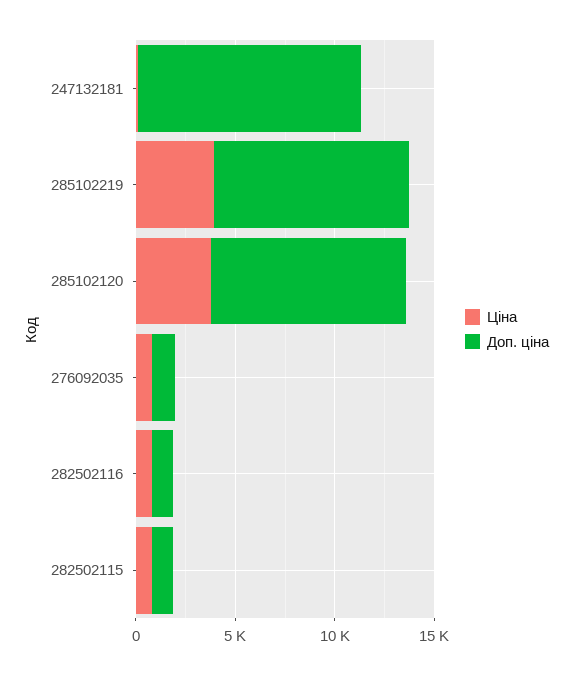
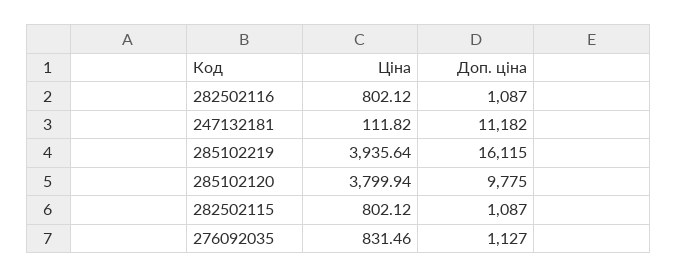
Доп. ціна, 285102219: 10000 -> 16115

